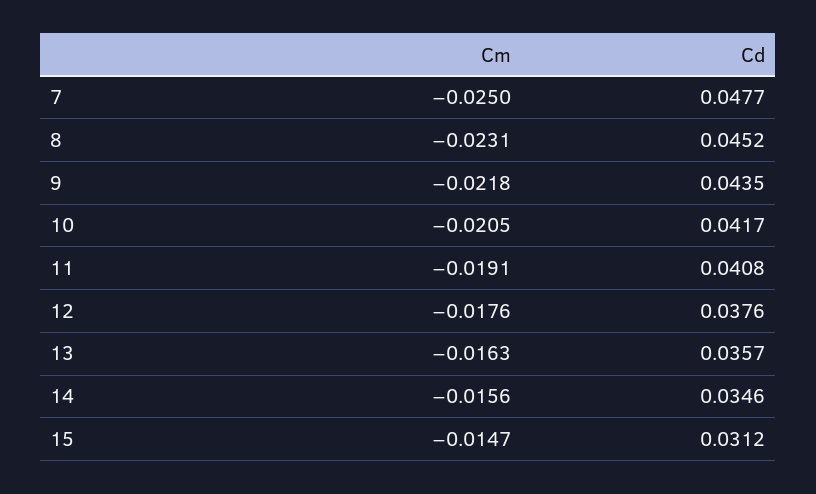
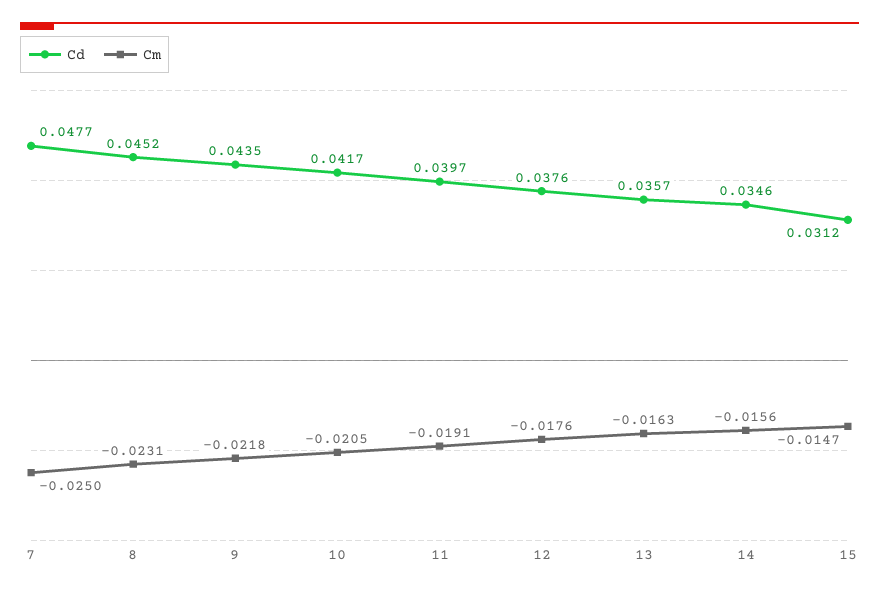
Cd, 11: 0.0408 -> 0.0397

